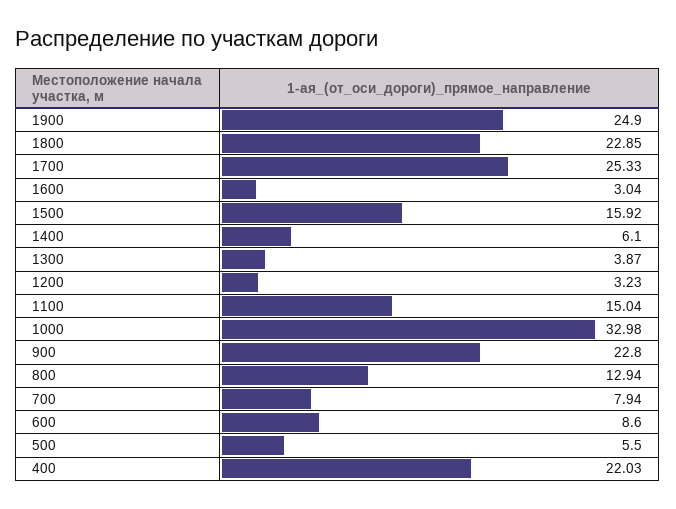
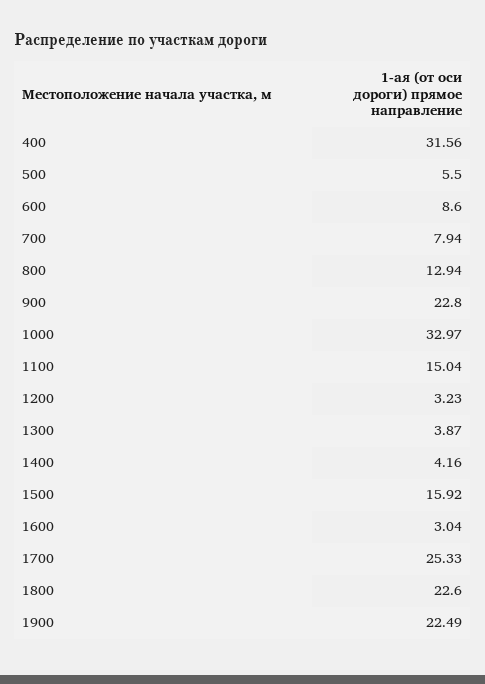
1900: 24.9 -> 22.49
1800: 22.85 -> 22.6
1400: 6.1 -> 4.16
1000: 32.98 -> 32.97
400: 22.03 -> 31.56

